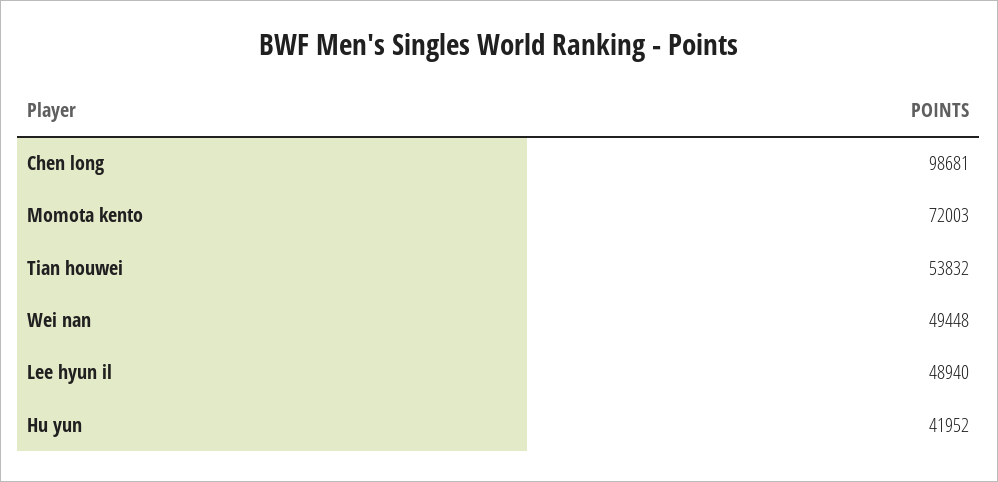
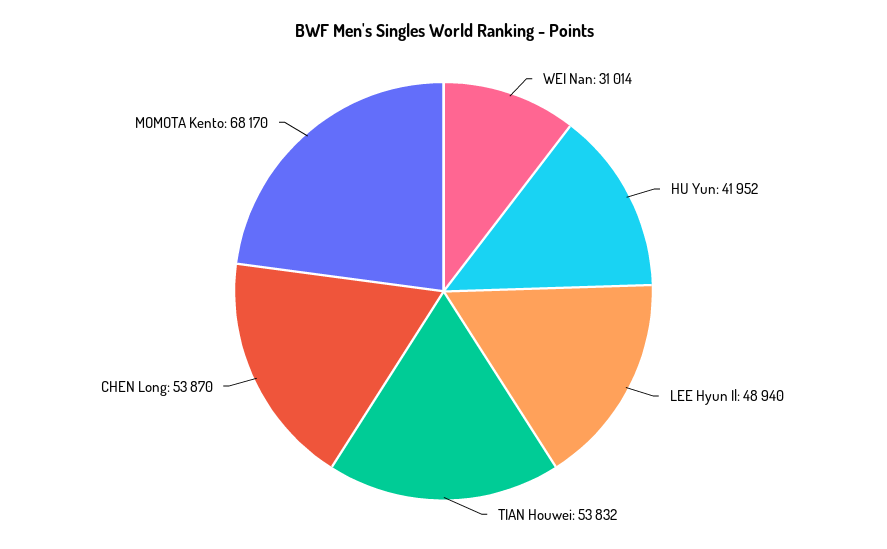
Chen long: 98681 -> 53870
Momota kento: 72003 -> 68170
Wei nan: 49448 -> 31014

